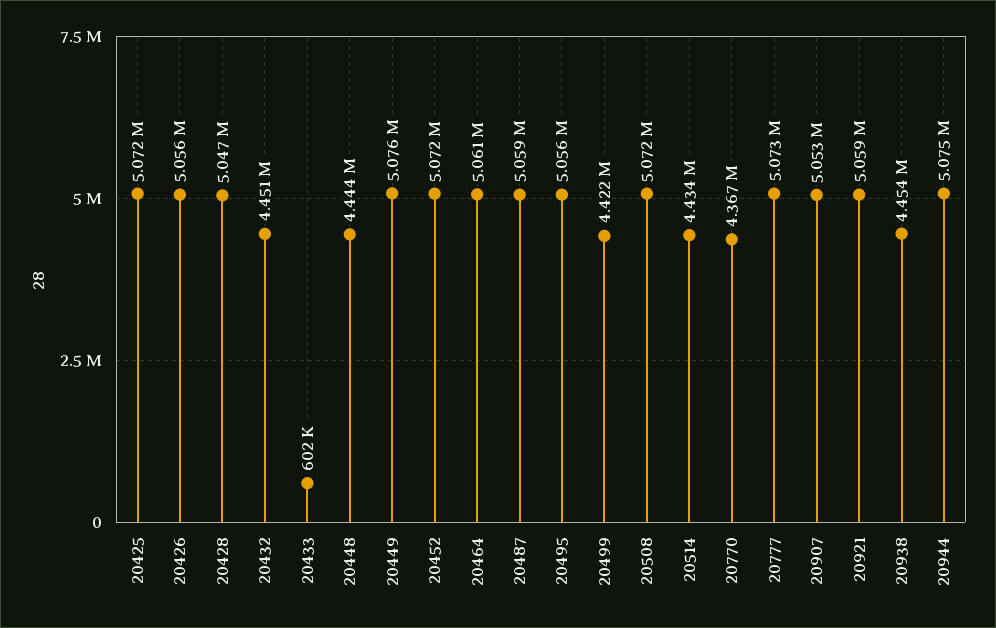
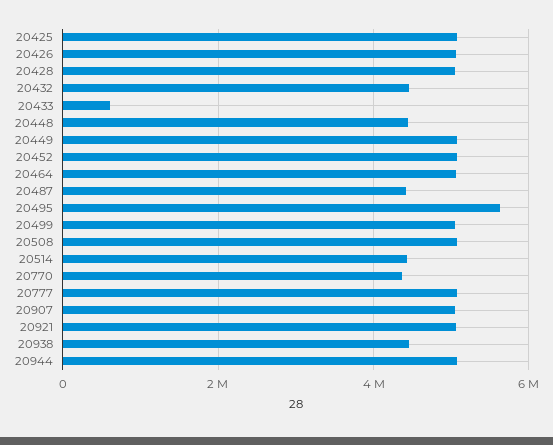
20487: 5059000 -> 4400000
20495: 5056000 -> 5600000
20499: 4422000 -> 5000000

